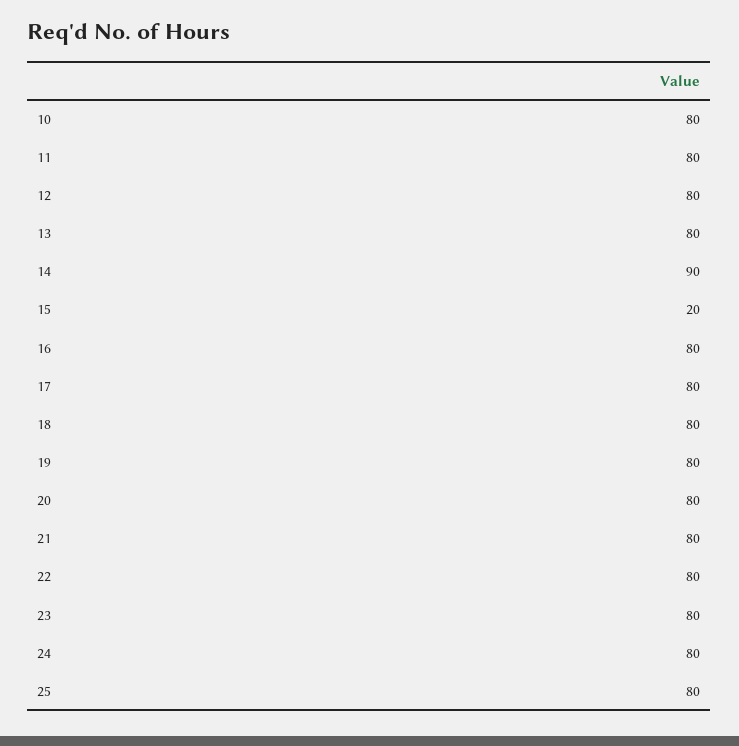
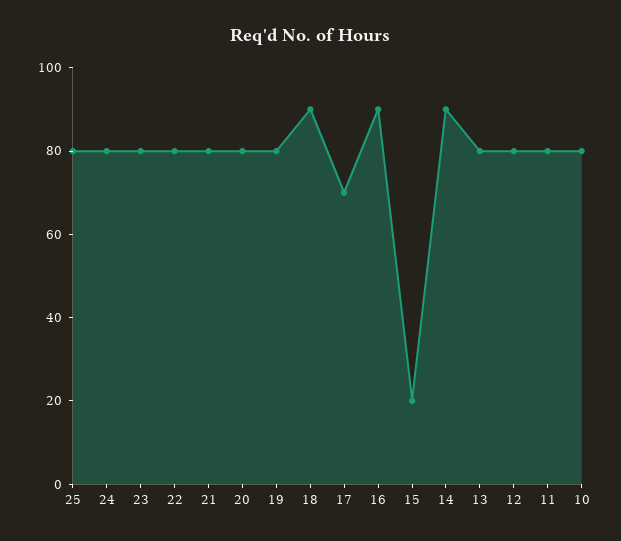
16: 80 -> 90
17: 80 -> 70
18: 80 -> 90

